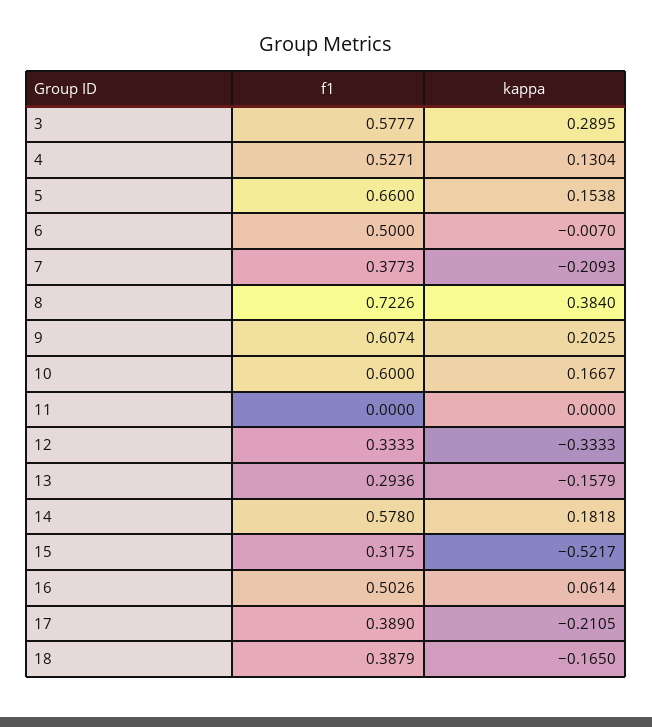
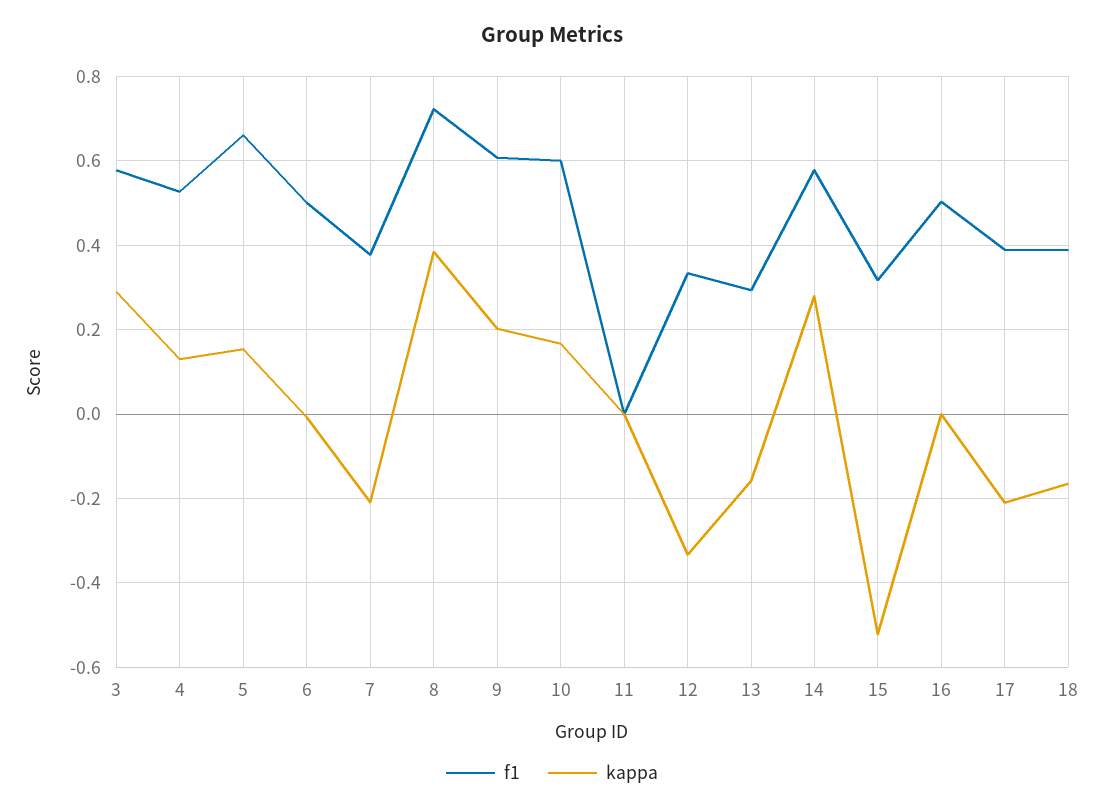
kappa, 14: 0.1818 -> 0.28
kappa, 16: 0.0614 -> 0

